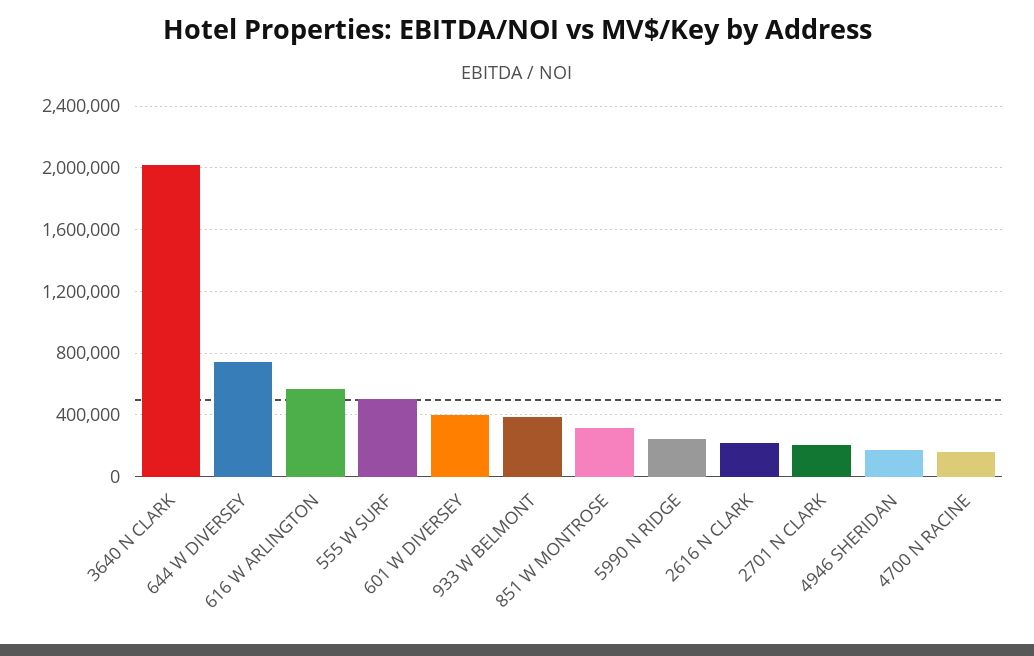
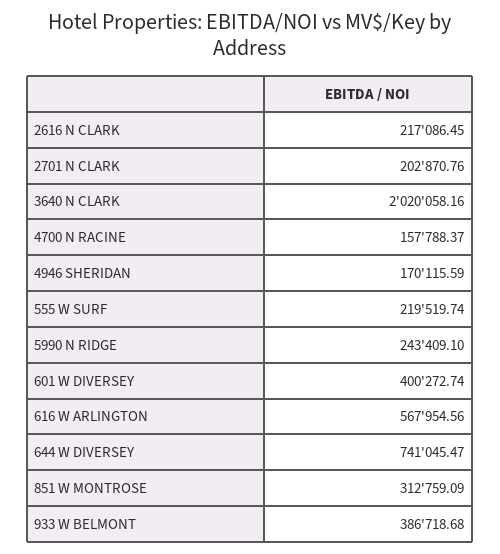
555 W SURF: 500000 -> 219519.74

